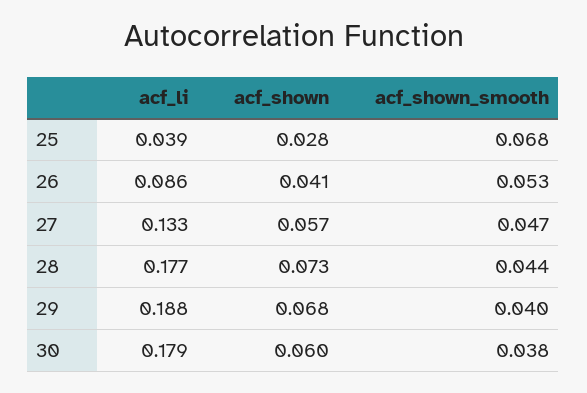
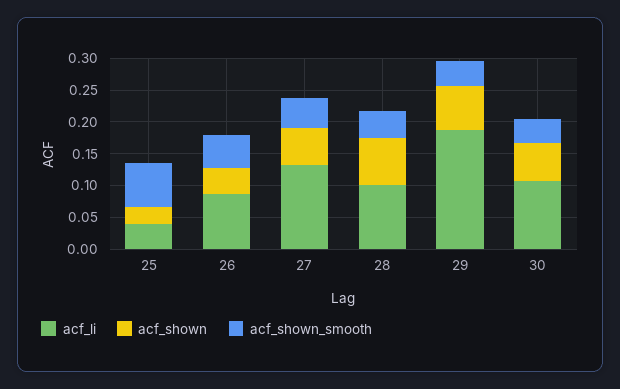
acf_li, 28: 0.177 -> 0.1
acf_li, 30: 0.179 -> 0.1

